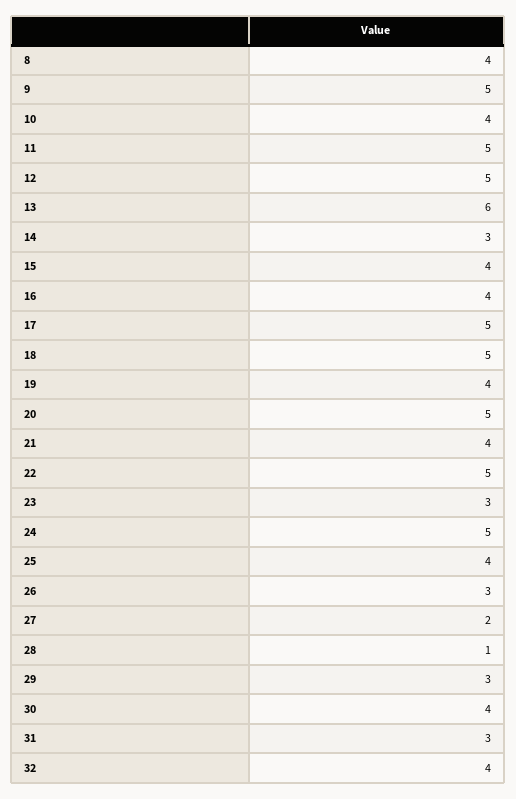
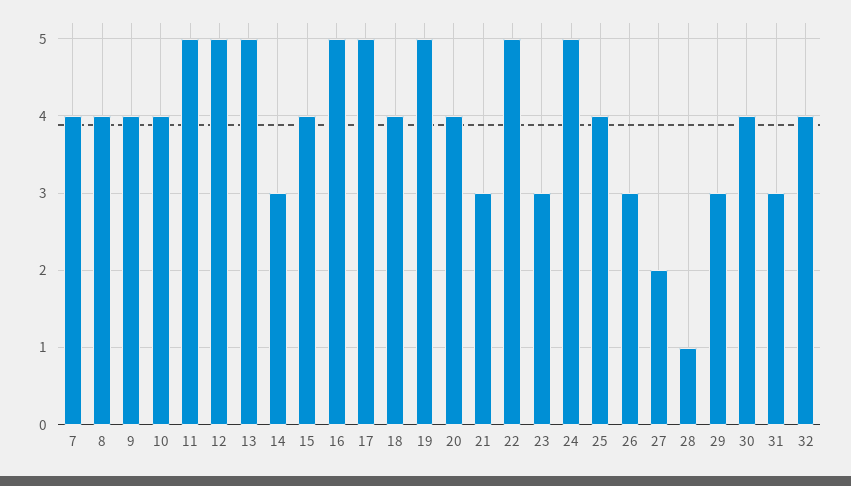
9: 5 -> 4
13: 6 -> 5
16: 4 -> 5
18: 5 -> 4
19: 4 -> 5
20: 5 -> 4
21: 4 -> 3
7: none -> 4

